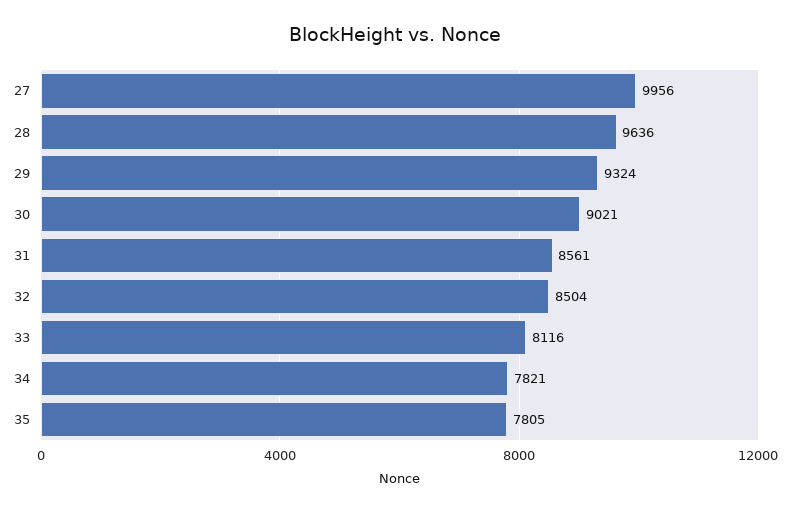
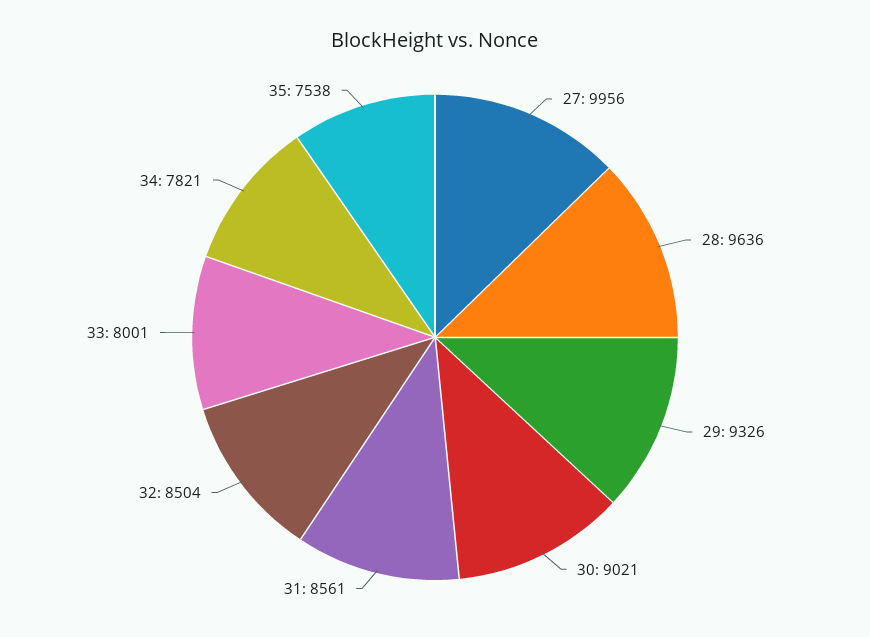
29: 9324 -> 9326
33: 8116 -> 8001
35: 7805 -> 7538

